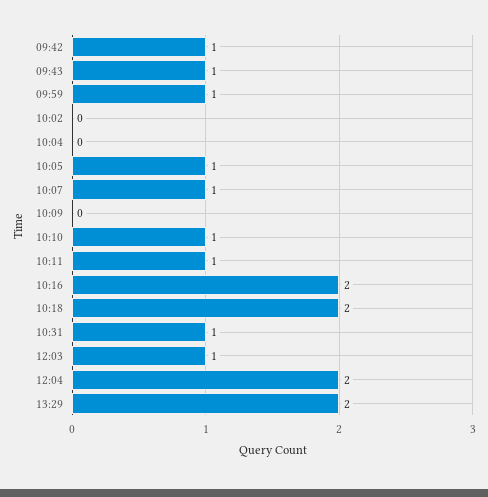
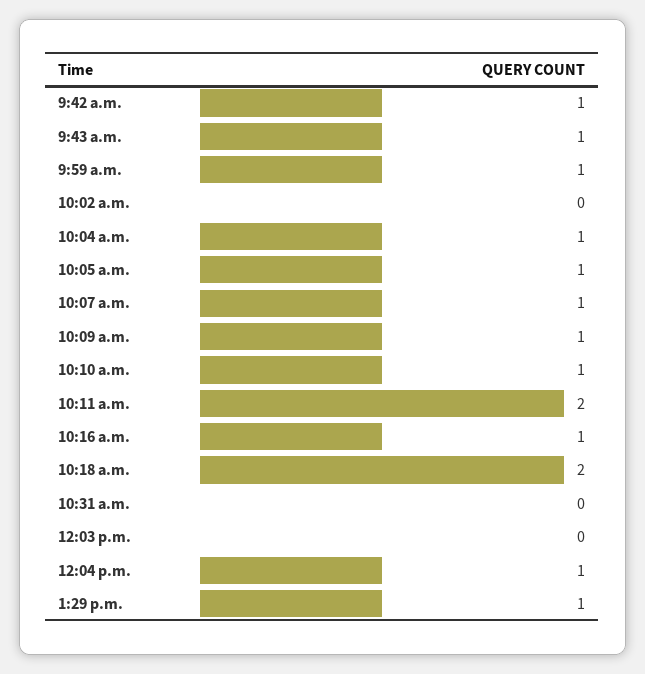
10:04: 0 -> 1
10:09: 0 -> 1
10:11: 1 -> 2
10:16: 2 -> 1
10:31: 1 -> 0
12:03: 1 -> 0
12:04: 2 -> 1
13:29: 2 -> 1

